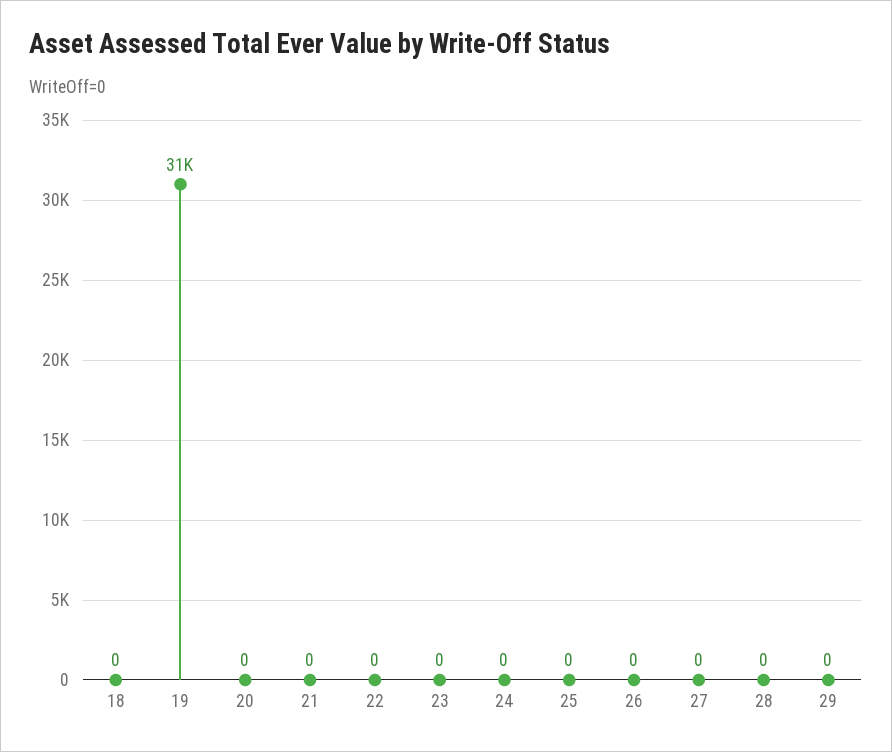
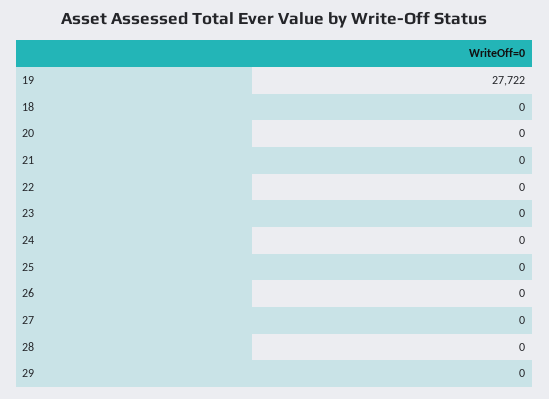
19: 31000 -> 27722

